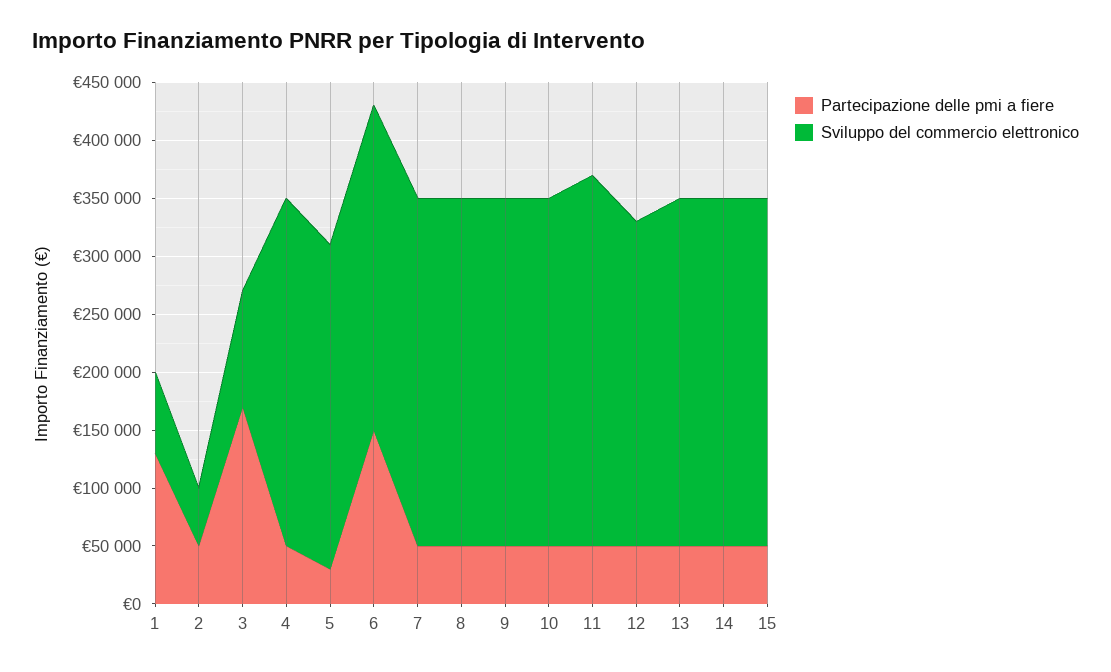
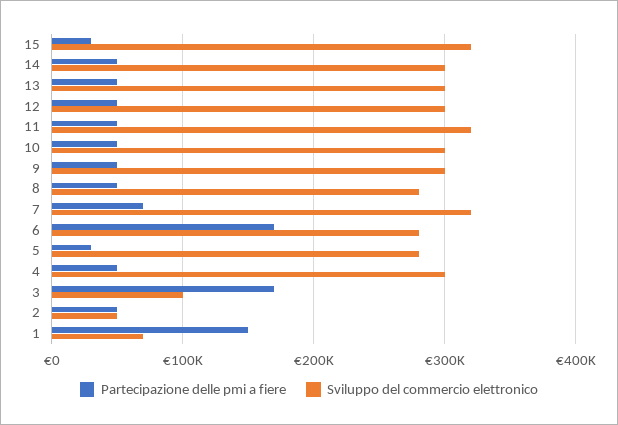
Partecipazione delle pmi a fiere, 1: 130000 -> 150000
Partecipazione delle pmi a fiere, 6: 150000 -> 170000
Partecipazione delle pmi a fiere, 7: 50000 -> 70000
Sviluppo del commercio elettronico, 7: 300000 -> 320000
Sviluppo del commercio elettronico, 8: 300000 -> 280000
Sviluppo del commercio elettronico, 12: 280000 -> 300000
Partecipazione delle pmi a fiere, 15: 50000 -> 30000
Sviluppo del commercio elettronico, 15: 300000 -> 320000

